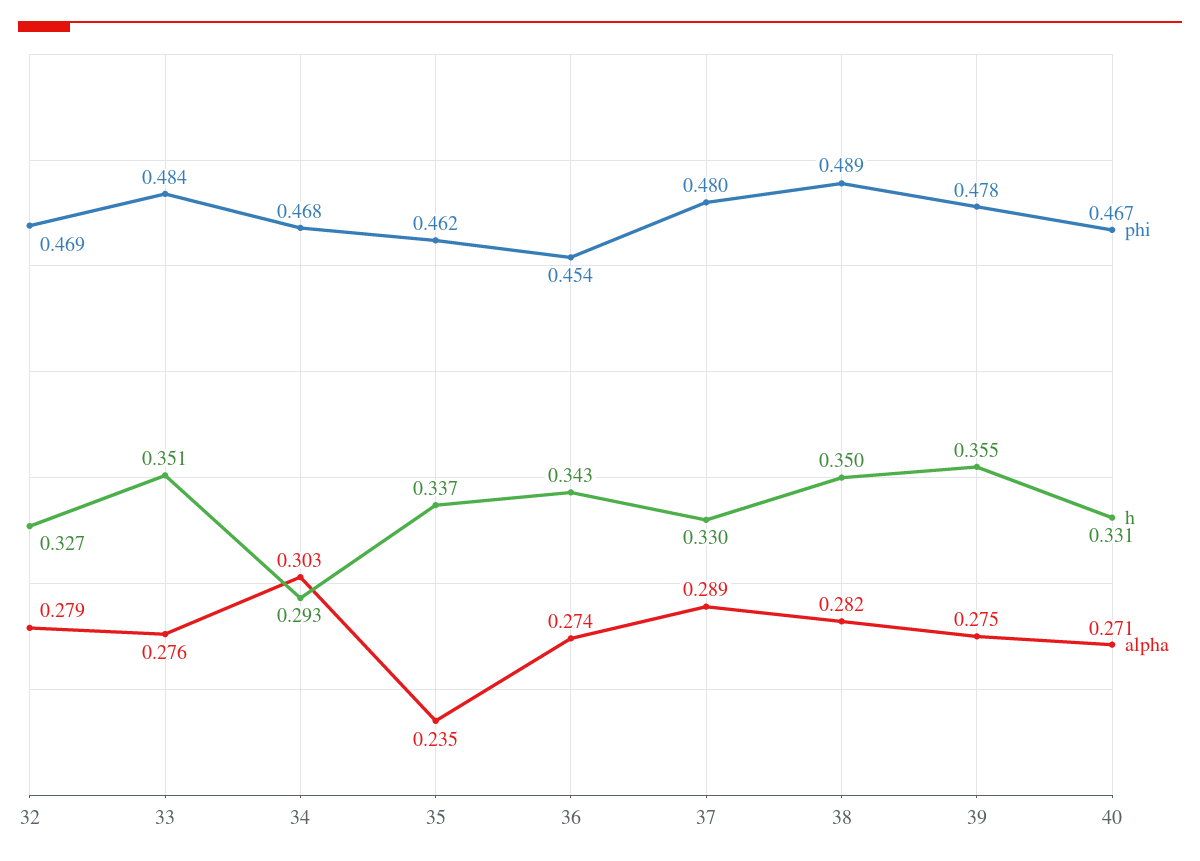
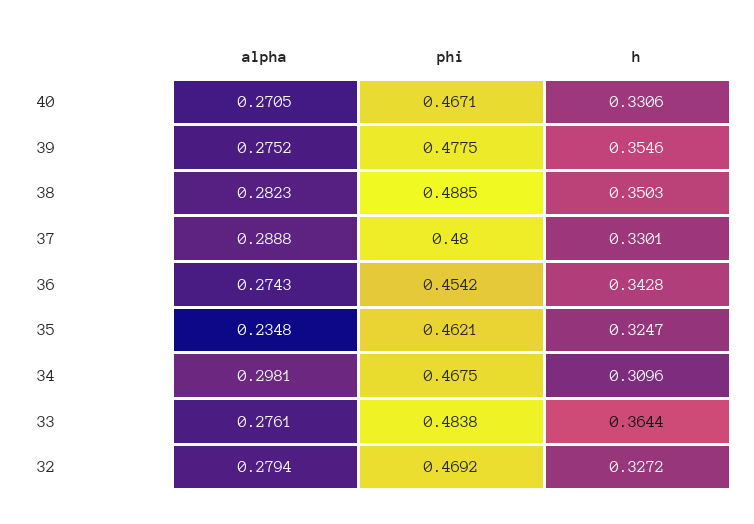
h, 33: 0.351 -> 0.3644
h, 34: 0.293 -> 0.3096
alpha, 34: 0.303 -> 0.2981
h, 35: 0.337 -> 0.3247

